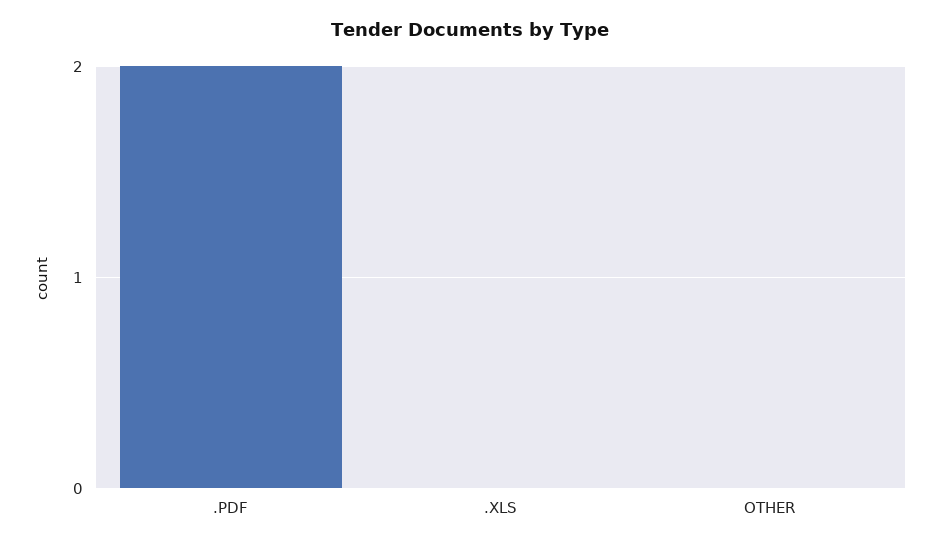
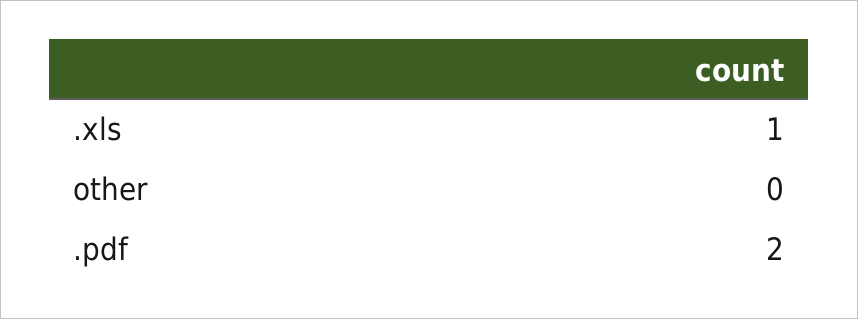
.XLS: 0 -> 1

